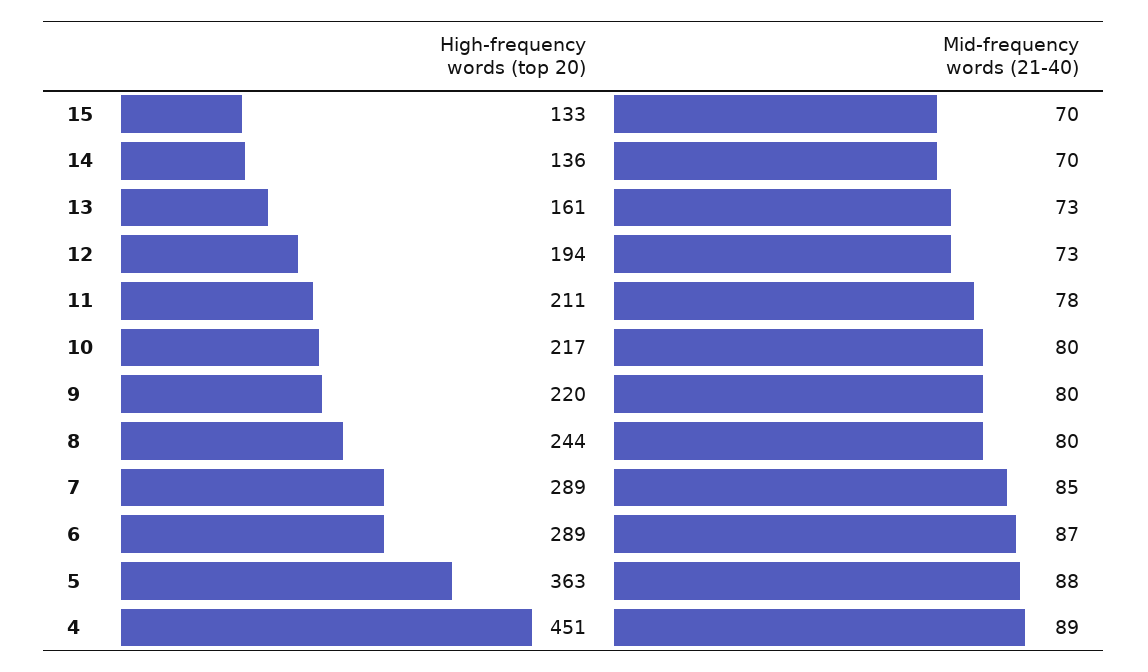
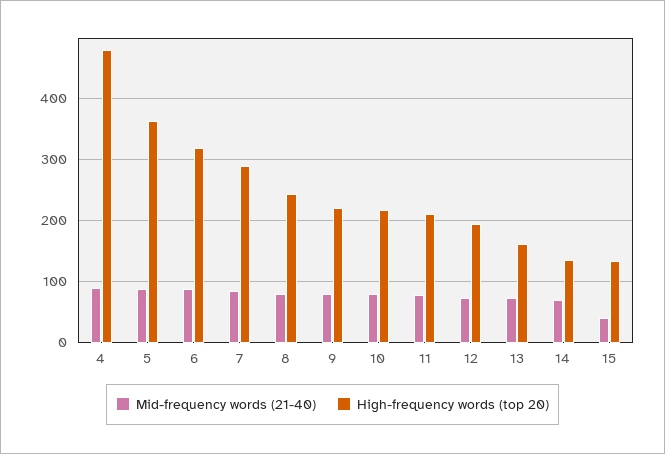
Mid-frequency words (21-40), 15: 70 -> 40
High-frequency words (top 20), 6: 289 -> 320
High-frequency words (top 20), 4: 451 -> 480

